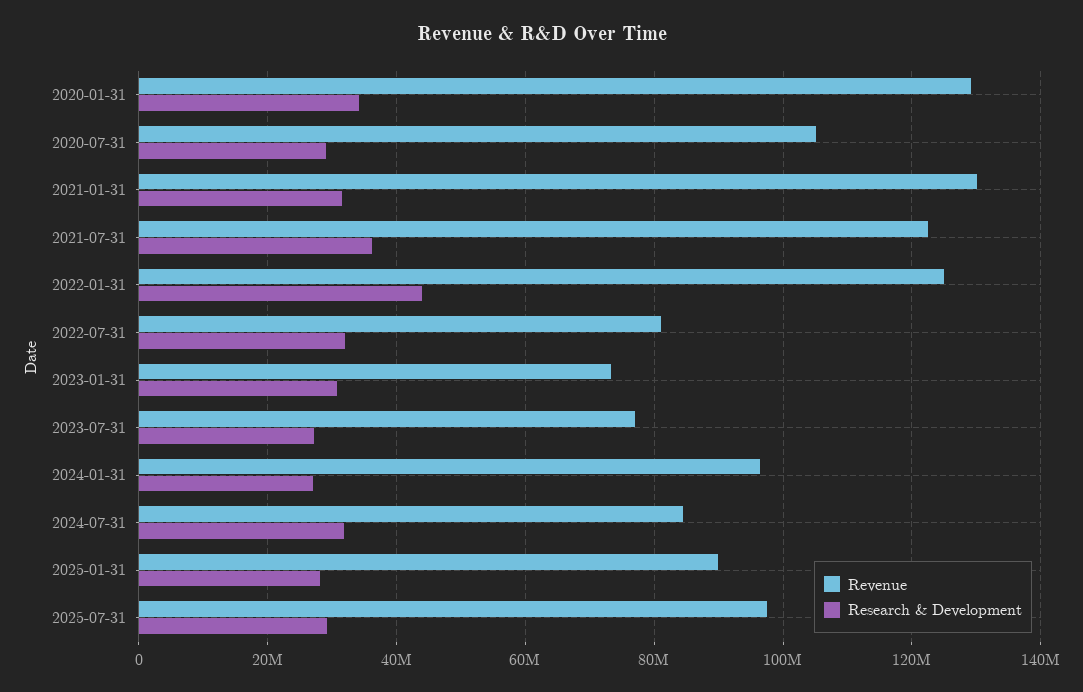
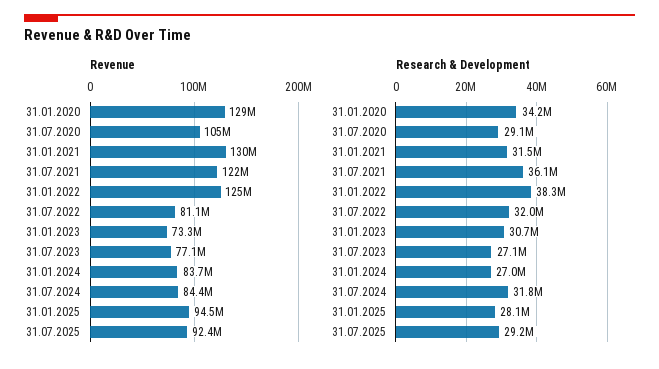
Research & Development, 2022-01-31: 44000000 -> 38300000
Revenue, 2024-01-31: 96000000 -> 83700000
Revenue, 2025-01-31: 90000000 -> 94500000
Revenue, 2025-07-31: 98000000 -> 92400000

